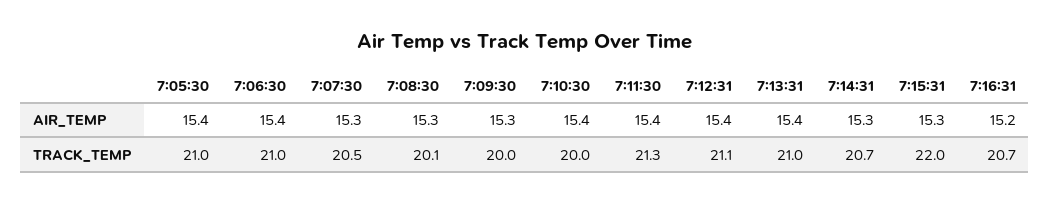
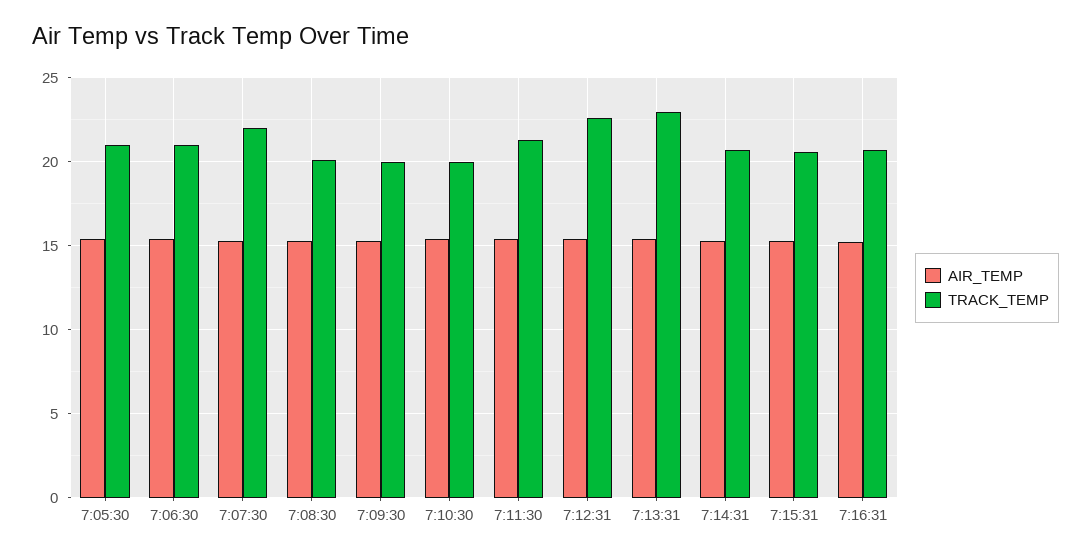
TRACK_TEMP, 7:07:30: 20.5 -> 22
TRACK_TEMP, 7:12:31: 21.1 -> 22.5
TRACK_TEMP, 7:13:31: 21 -> 23
TRACK_TEMP, 7:15:31: 22 -> 20.5

